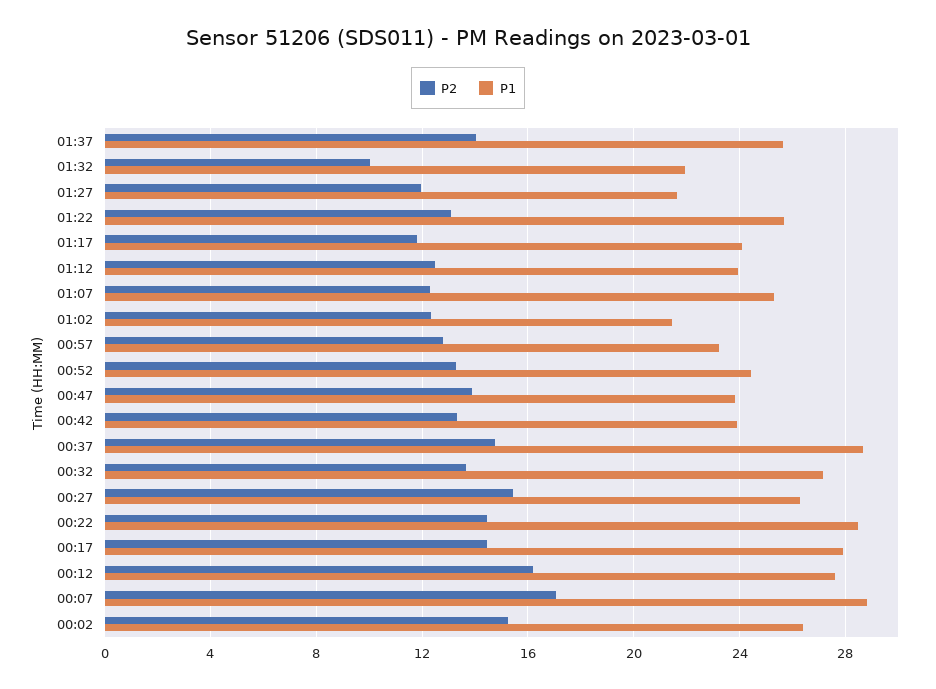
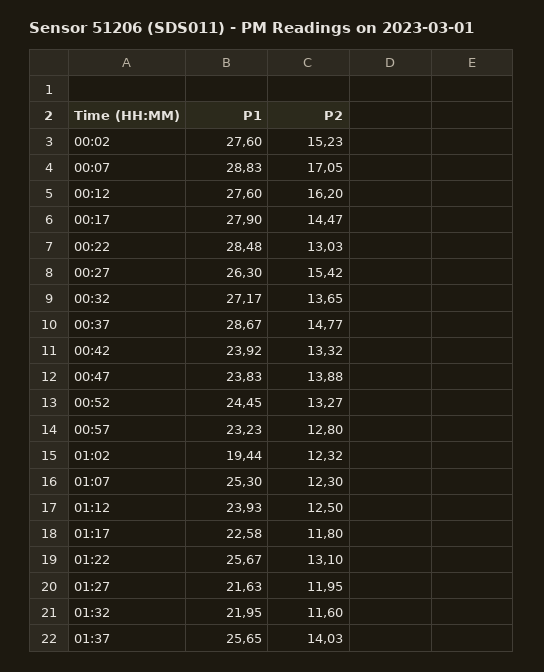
P2, 01:32: 10 -> 11.6
P1, 01:17: 24 -> 22.58
P1, 01:02: 21.5 -> 19.44
P2, 00:22: 14.5 -> 13.03
P1, 00:02: 26.5 -> 27.6

